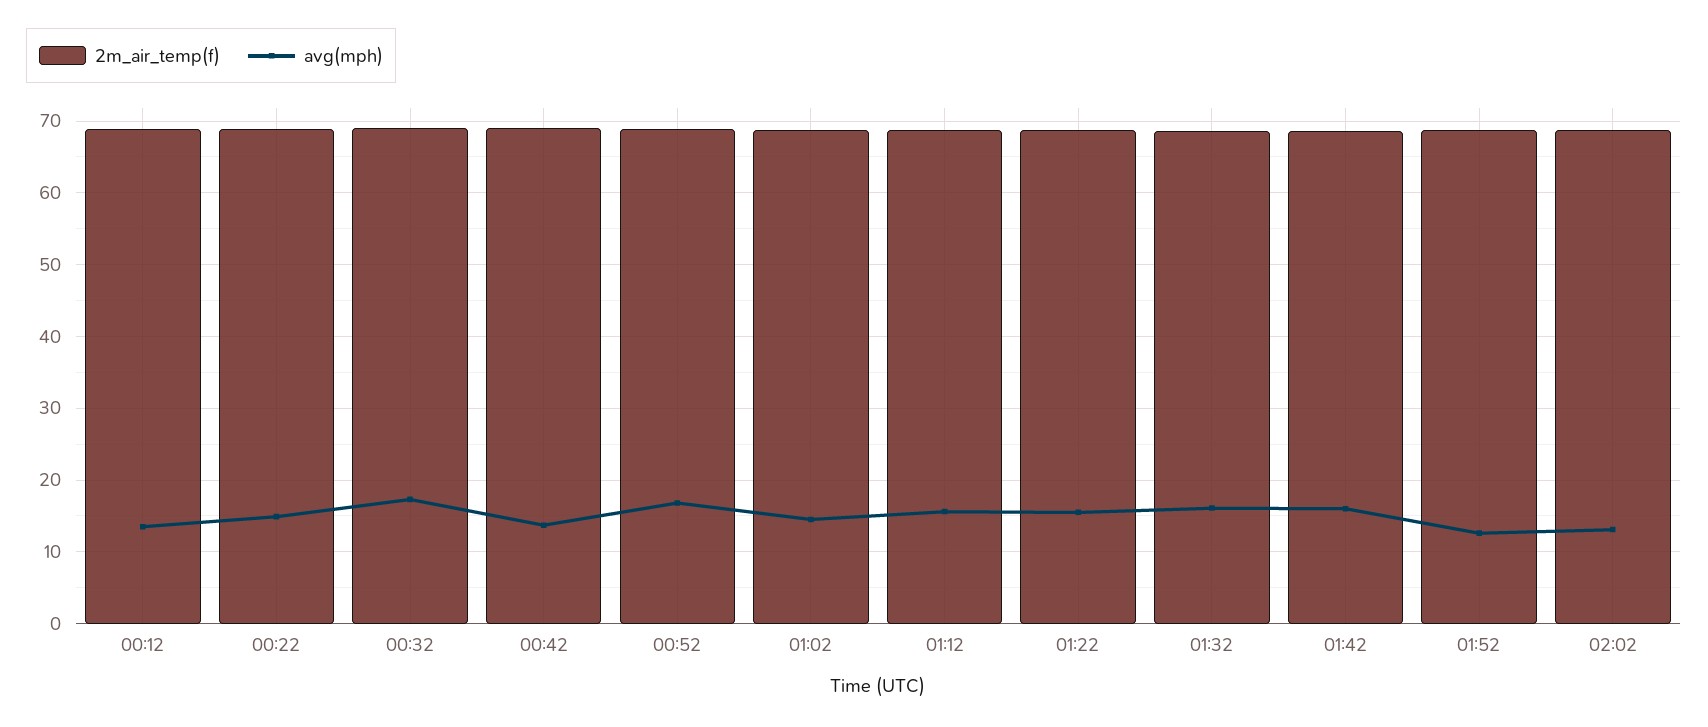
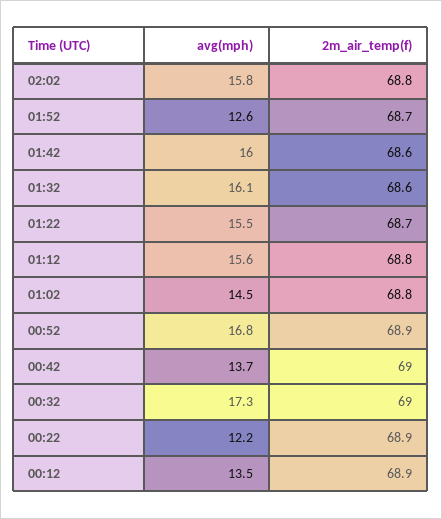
avg(mph), 00:22: 15 -> 12.2
avg(mph), 02:02: 13 -> 15.8

